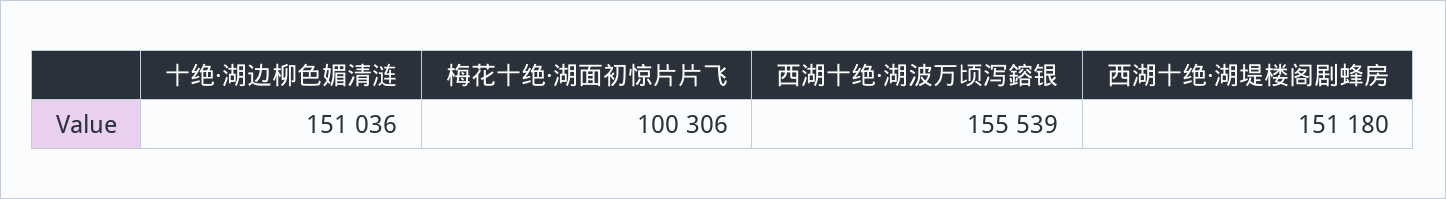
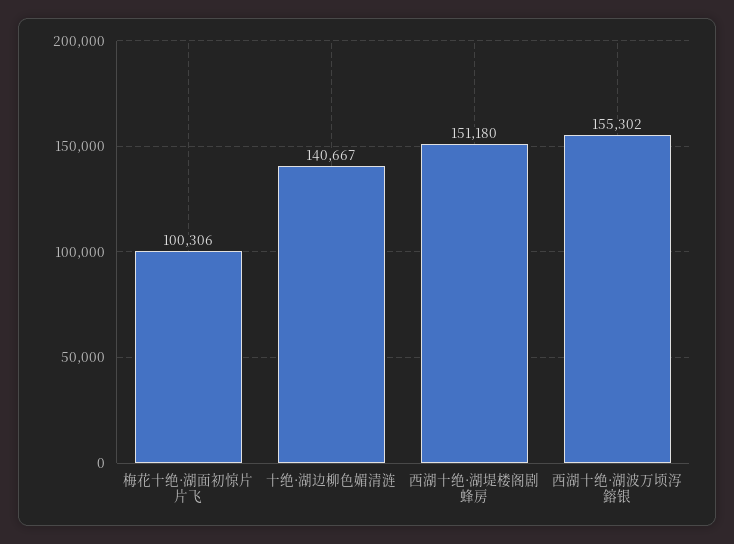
十绝·湖边柳色媚清涟: 151036 -> 140667
西湖十绝·湖波万顷泻鎔银: 155539 -> 155302

